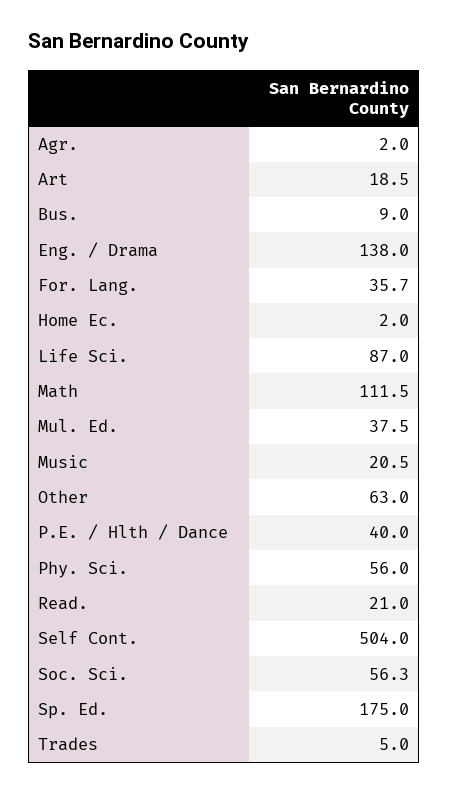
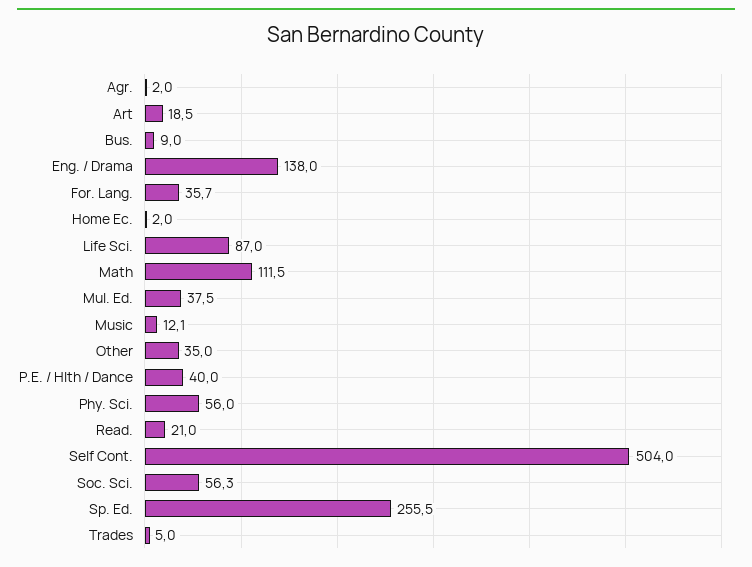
Music: 20.5 -> 12.1
Other: 63 -> 35
Sp. Ed.: 175 -> 255.5

